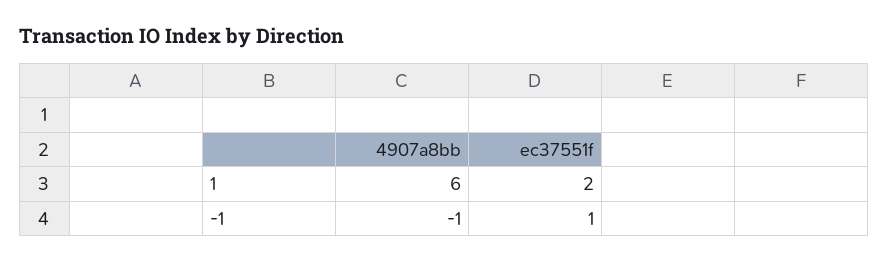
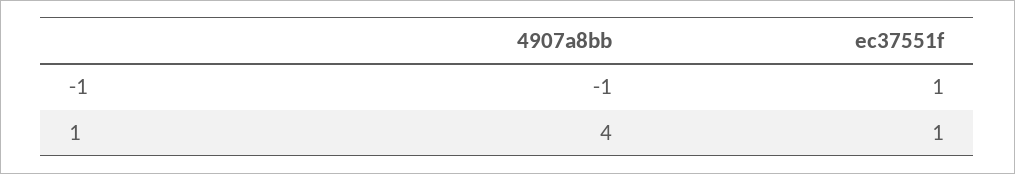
4907a8bb, 1: 6 -> 4
ec37551f, 1: 2 -> 1

